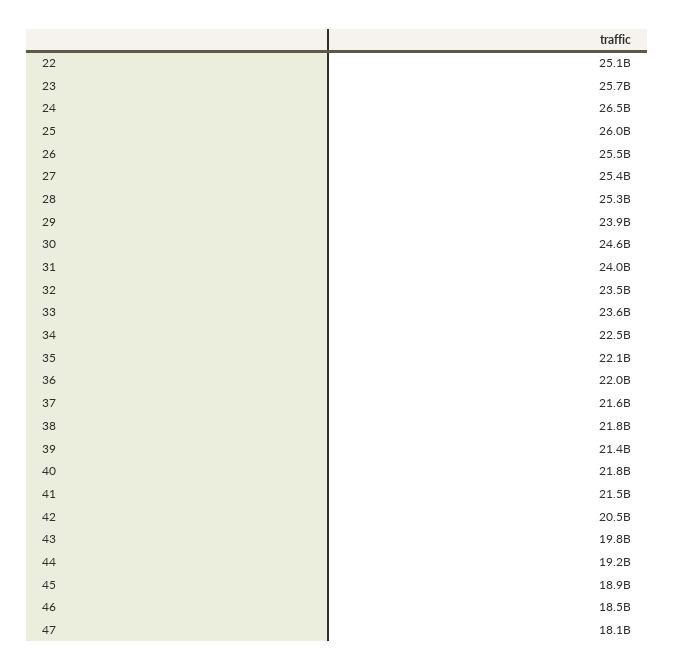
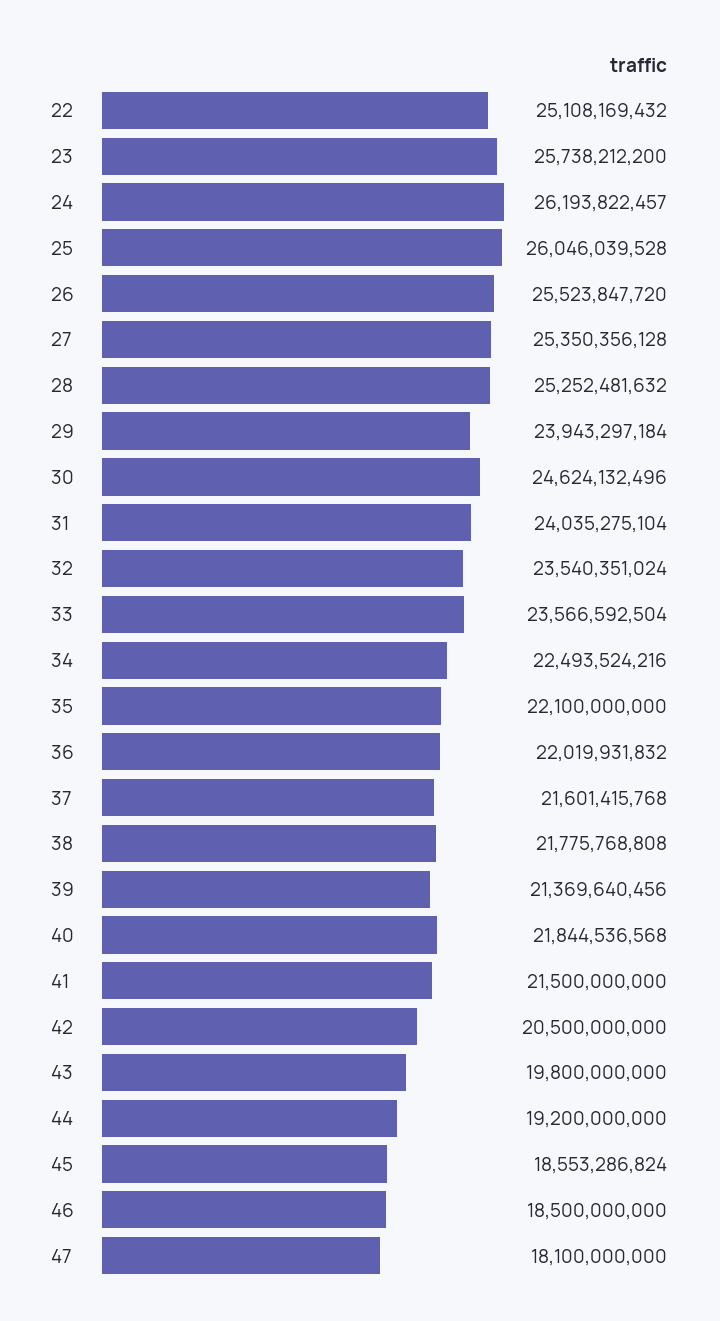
24: 26500000000 -> 26193822457
45: 18900000000 -> 18553286824

